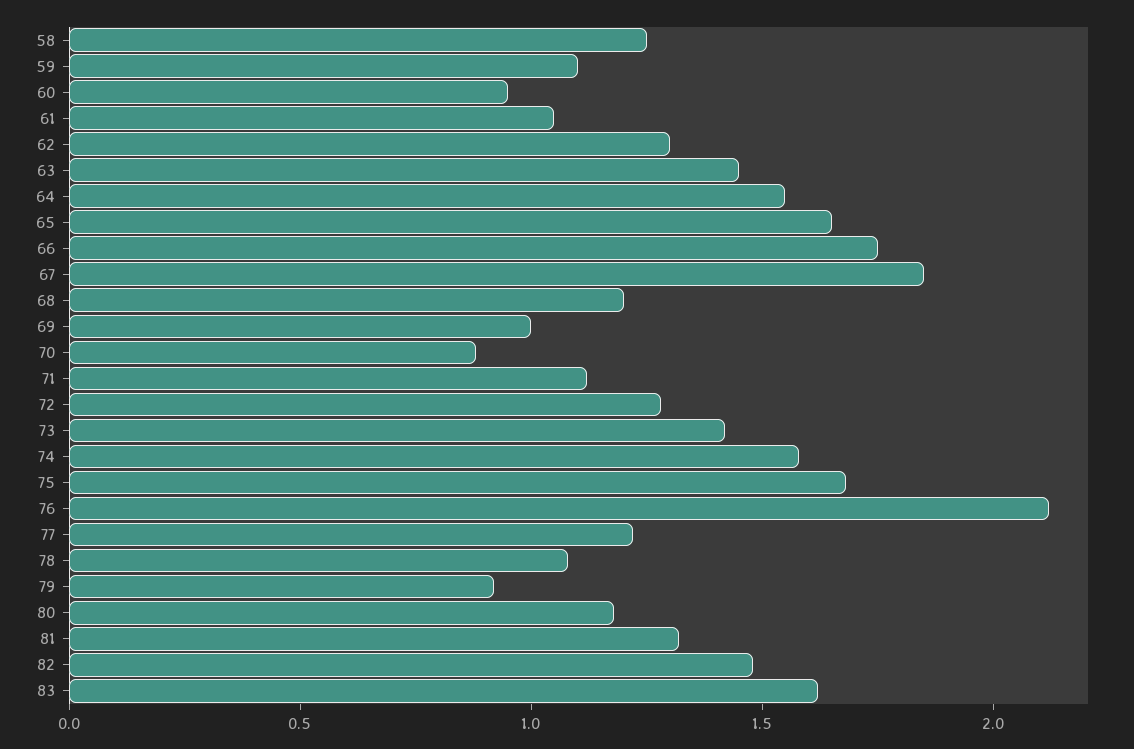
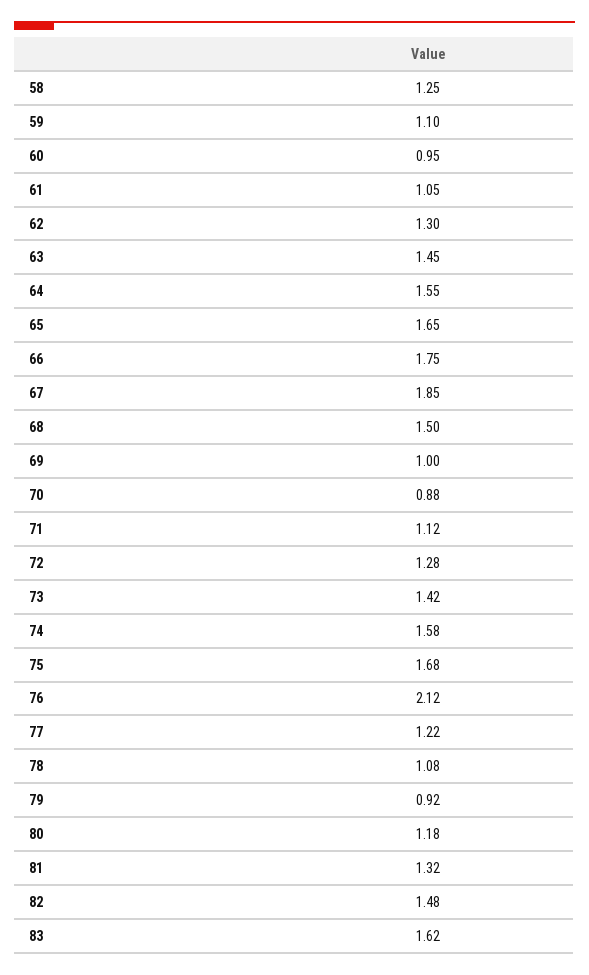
68: 1.2 -> 1.5

